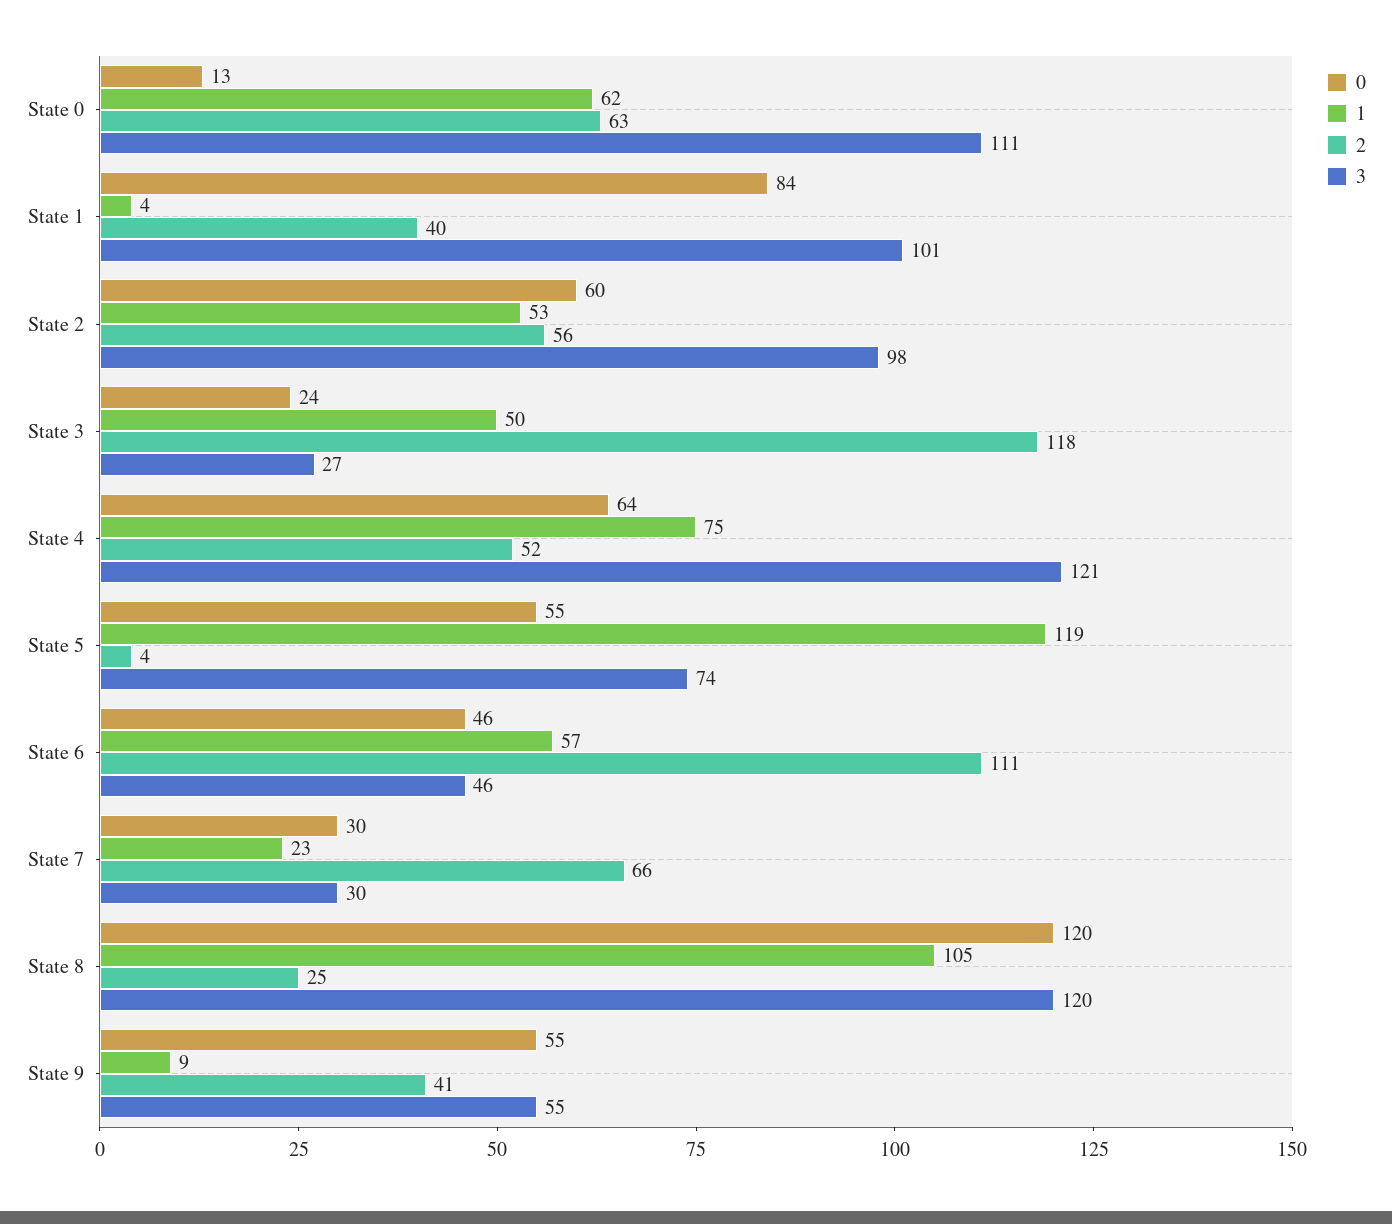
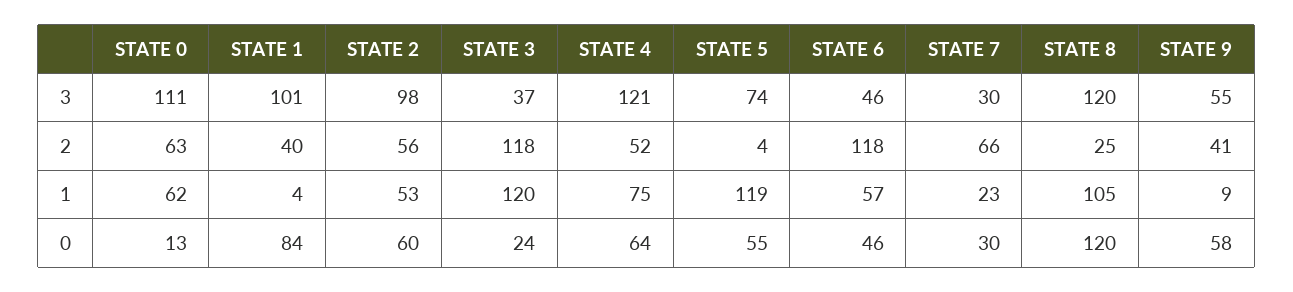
1, State 3: 50 -> 120
3, State 3: 27 -> 37
2, State 6: 111 -> 118
0, State 9: 55 -> 58

